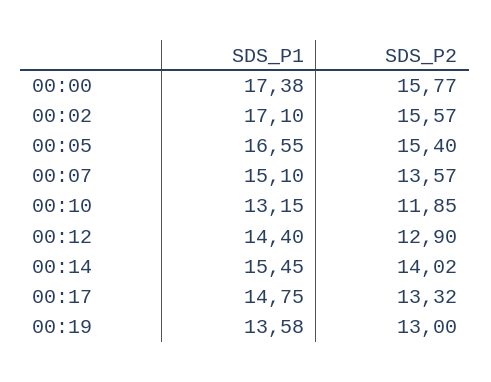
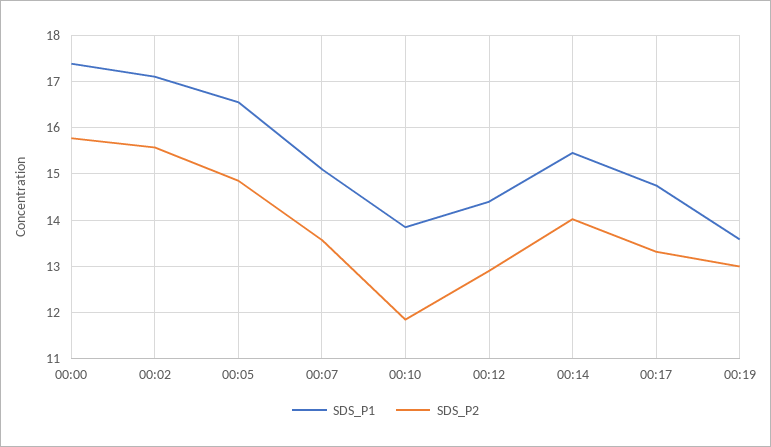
SDS_P2, 00:05: 15.4 -> 14.8
SDS_P1, 00:10: 13.15 -> 13.8

